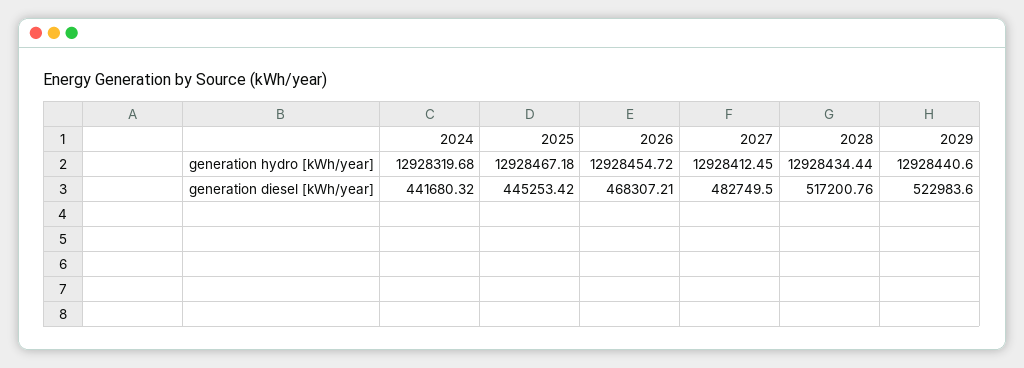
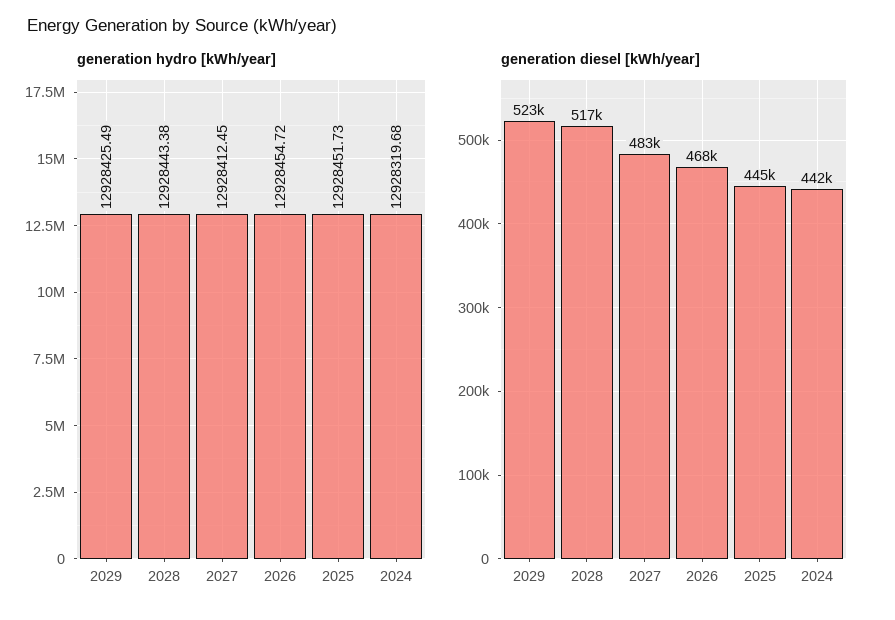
generation hydro [kWh/year], 2025: 12928467.18 -> 12928451.73
generation hydro [kWh/year], 2028: 12928434.44 -> 12928443.38
generation hydro [kWh/year], 2029: 12928440.6 -> 12928425.49

